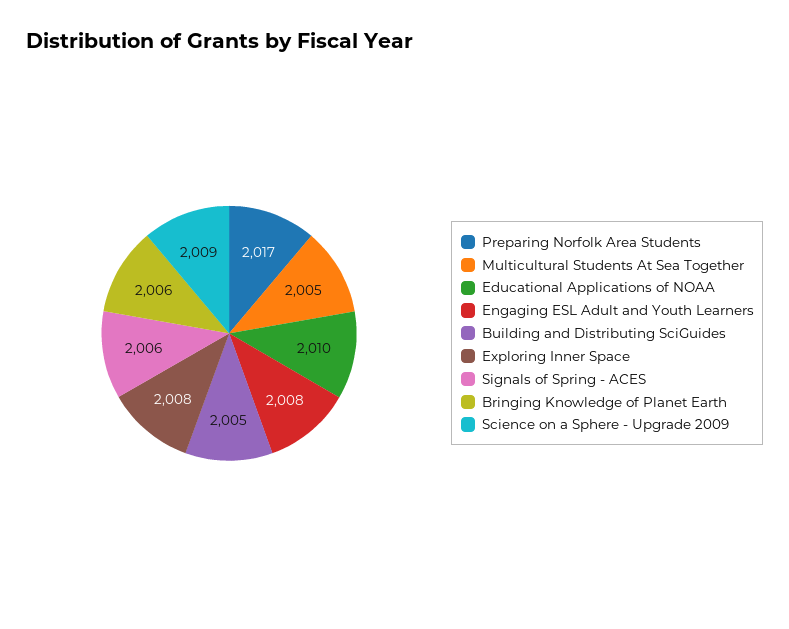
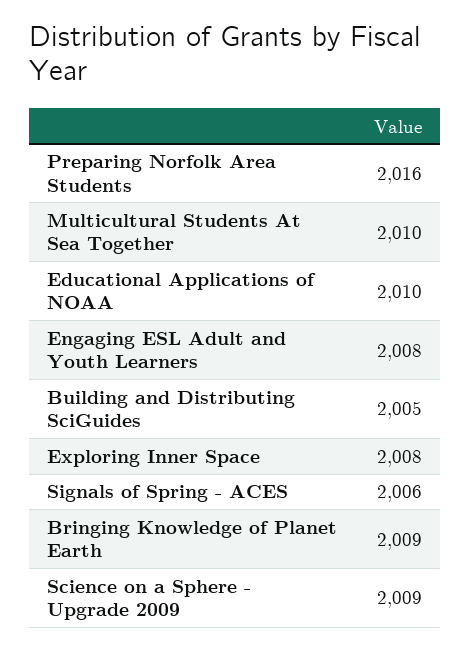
Preparing Norfolk Area Students: 2017 -> 2016
Multicultural Students At Sea Together: 2005 -> 2010
Bringing Knowledge of Planet Earth: 2006 -> 2009

